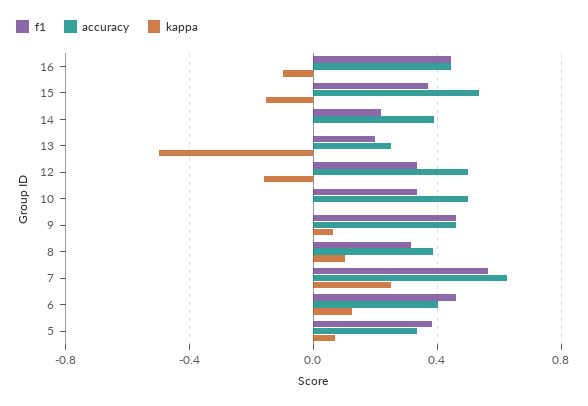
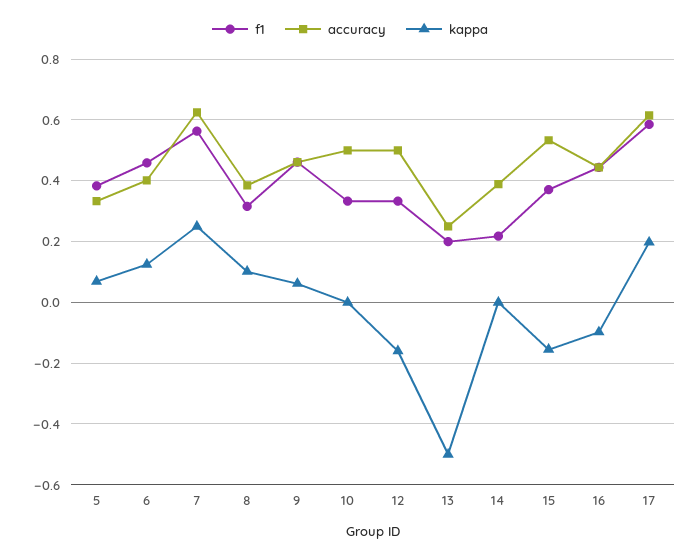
f1, 17: none -> 0.58
accuracy, 17: none -> 0.62
kappa, 17: none -> 0.2

